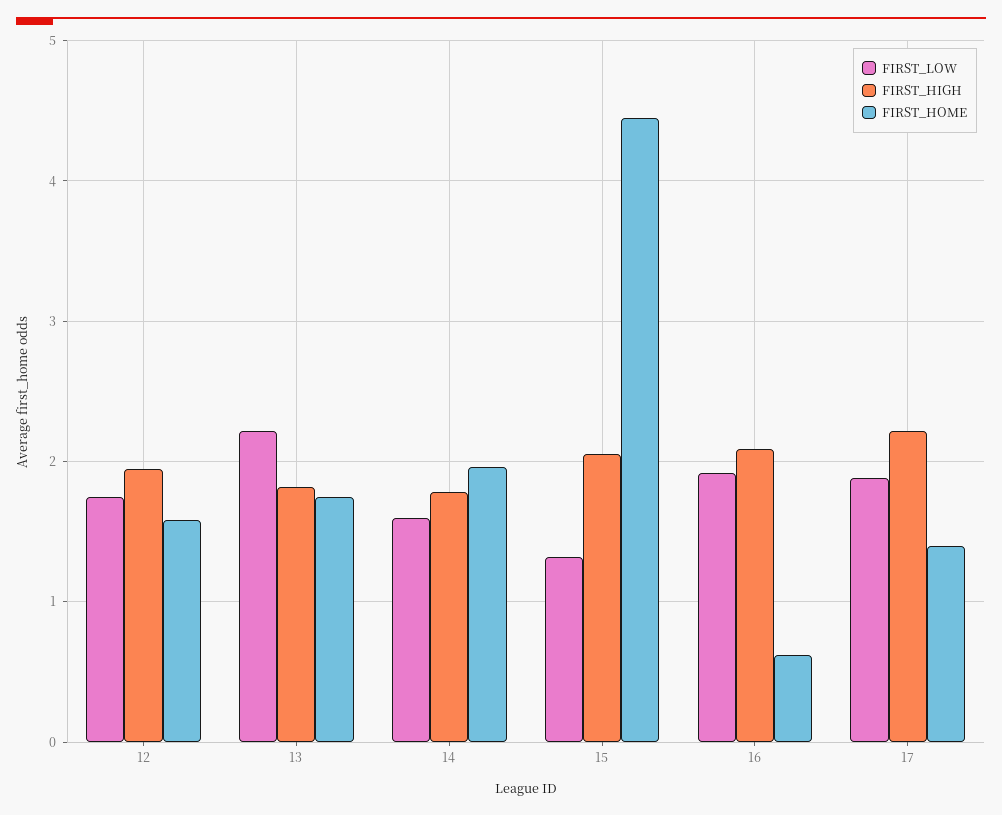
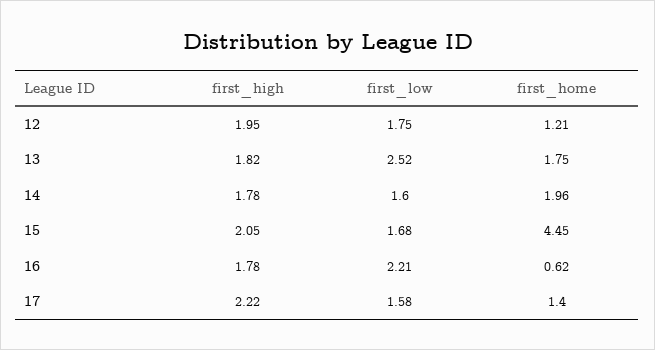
FIRST_HOME, 12: 1.6 -> 1.21
FIRST_LOW, 13: 2.2 -> 2.52
FIRST_LOW, 15: 1.3 -> 1.68
FIRST_LOW, 16: 1.9 -> 2.21
FIRST_HIGH, 16: 2.1 -> 1.78
FIRST_LOW, 17: 1.9 -> 1.58

